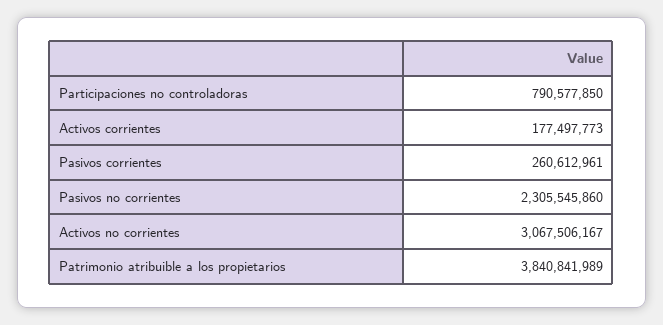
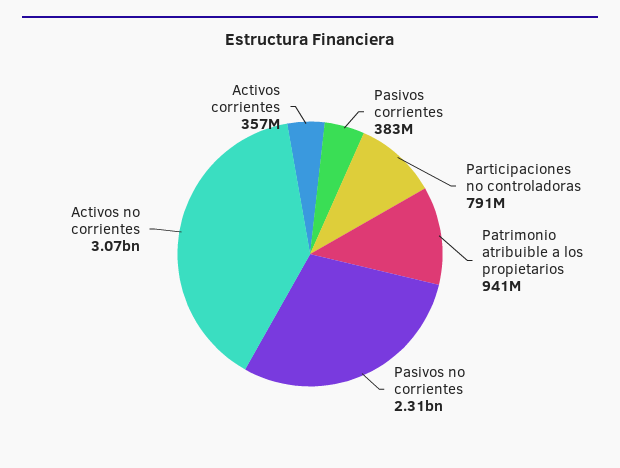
Activos corrientes: 177497773 -> 357000000
Pasivos corrientes: 260612961 -> 383000000
Patrimonio atribuible a los propietarios: 3840841989 -> 941000000

